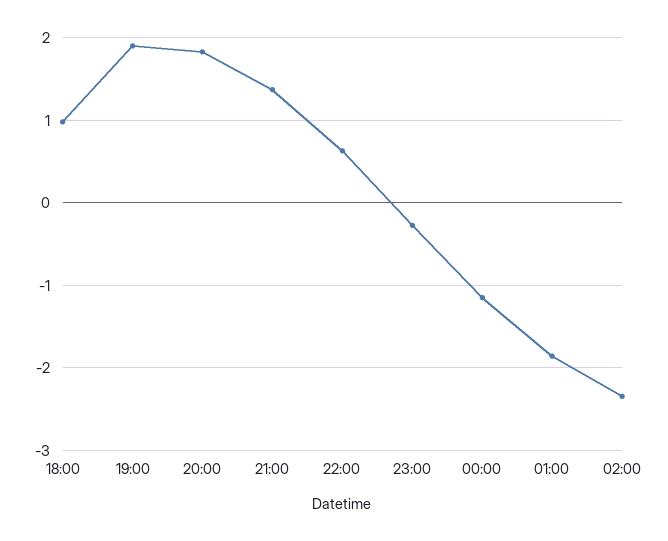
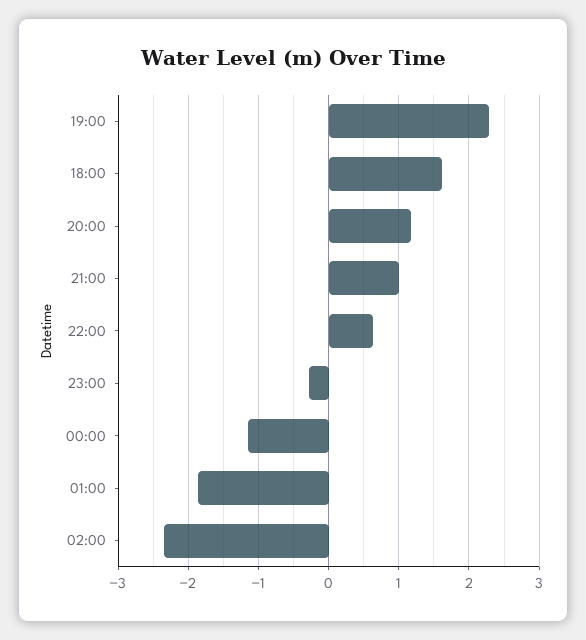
18:00: 1 -> 1.6
19:00: 1.9 -> 2.3
20:00: 1.8 -> 1.2
21:00: 1.4 -> 1

